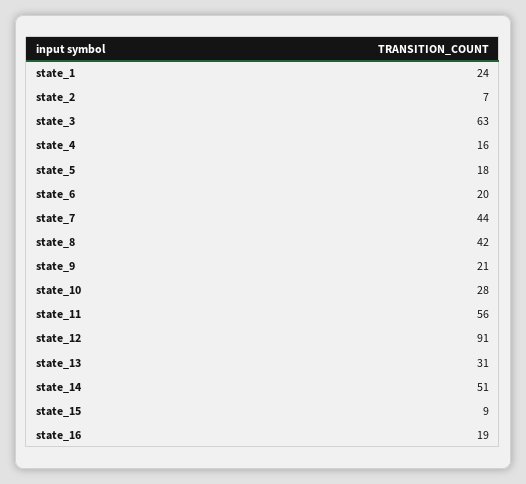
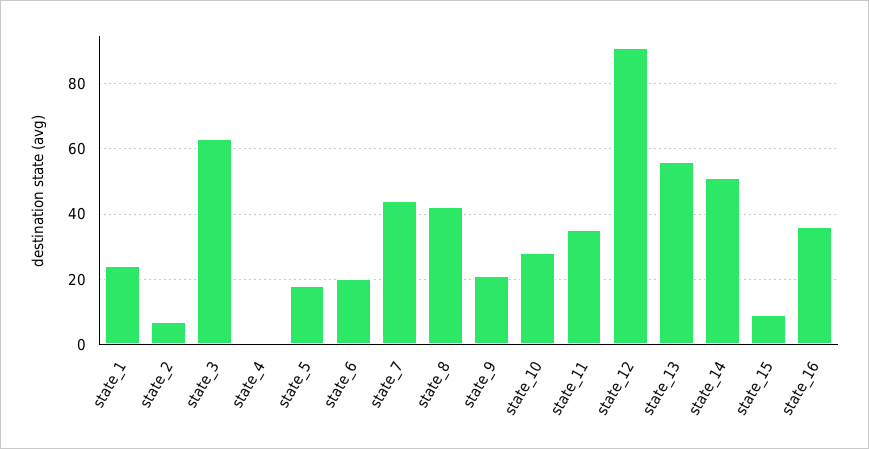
state_4: 16 -> 0
state_11: 56 -> 35
state_13: 31 -> 55
state_16: 19 -> 35

